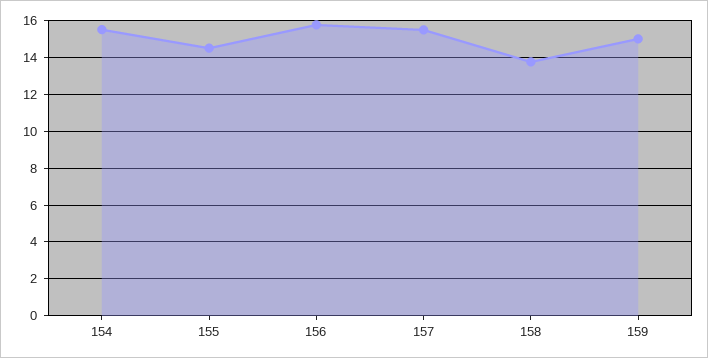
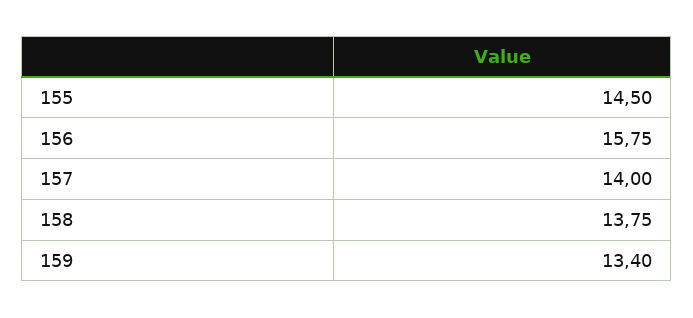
154: 15.5 -> none
157: 15.5 -> 14
159: 15 -> 13.4

